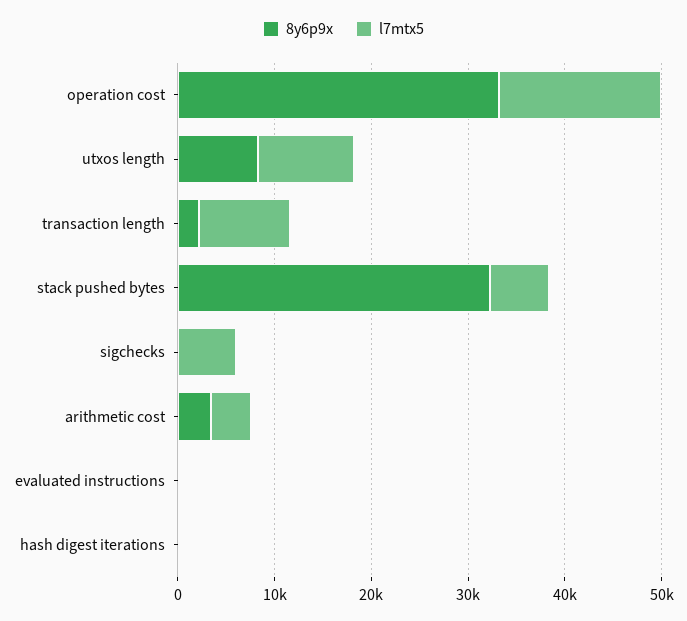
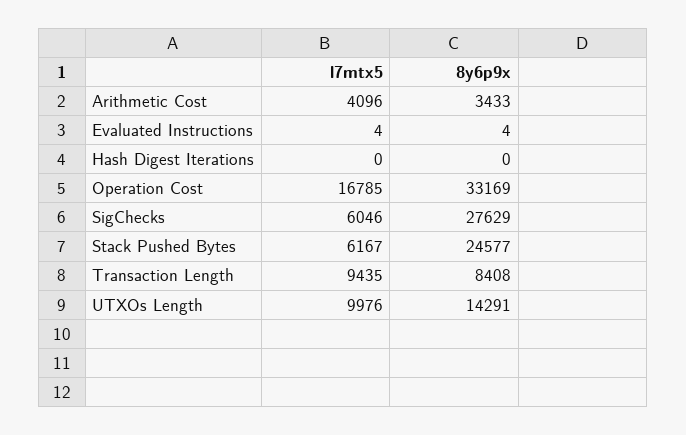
8y6p9x, utxos length: 8000 -> 14291
8y6p9x, transaction length: 2000 -> 8408
8y6p9x, stack pushed bytes: 32000 -> 24577
8y6p9x, sigchecks: 0 -> 27629

